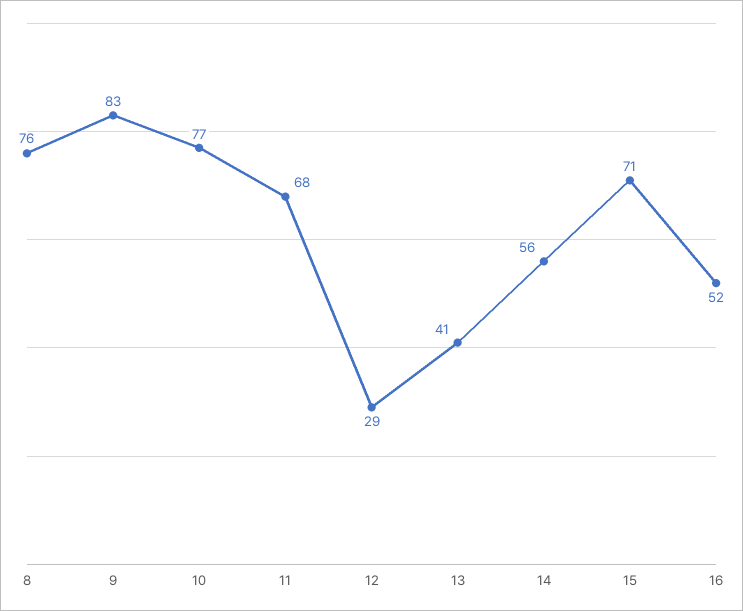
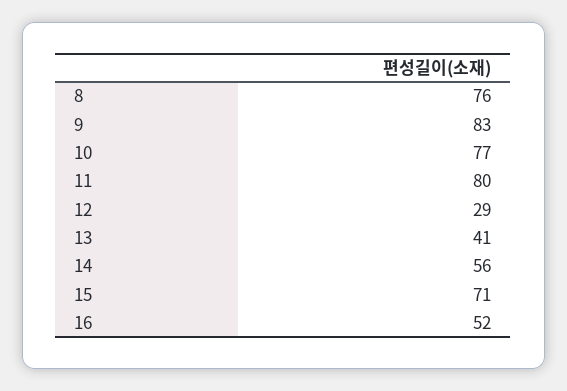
11: 68 -> 80

